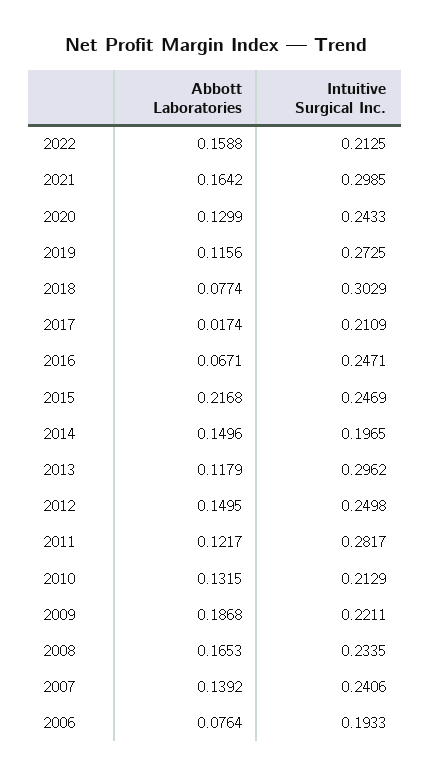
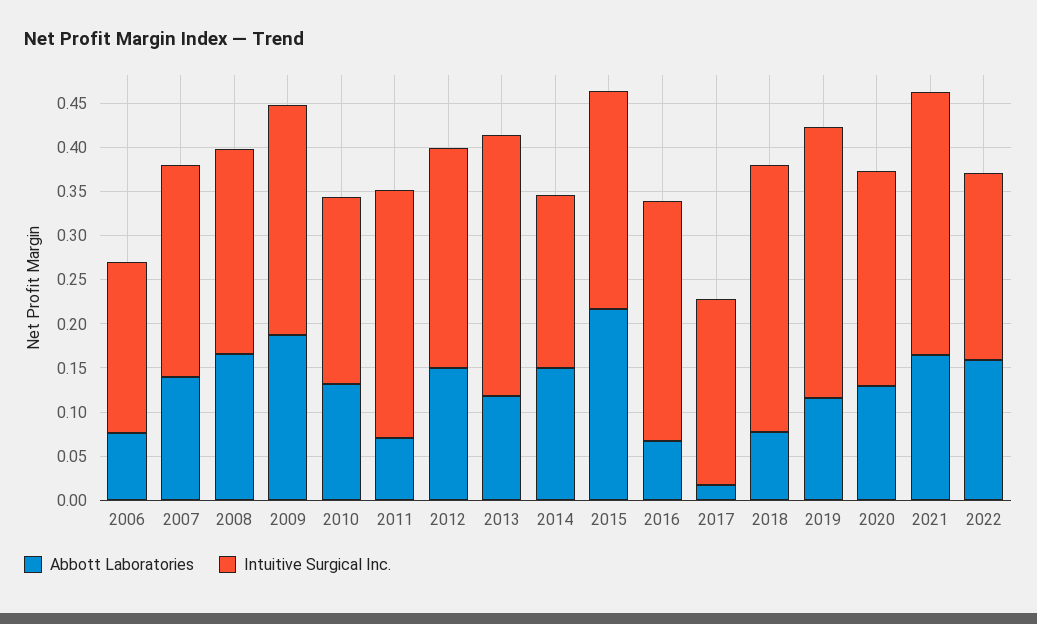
Intuitive Surgical Inc., 2019: 0.2725 -> 0.31
Intuitive Surgical Inc., 2016: 0.2471 -> 0.27
Abbott Laboratories, 2011: 0.1217 -> 0.07
Intuitive Surgical Inc., 2009: 0.2211 -> 0.26

